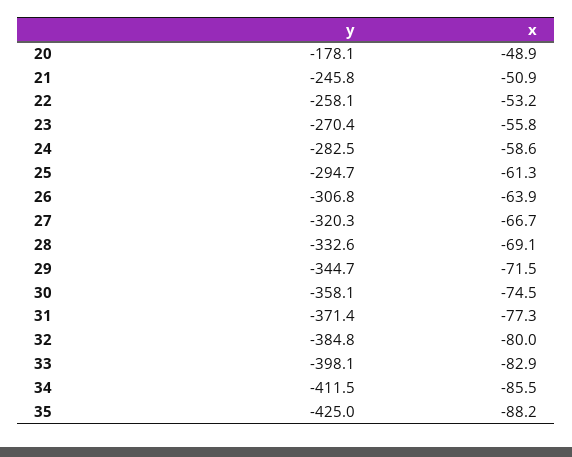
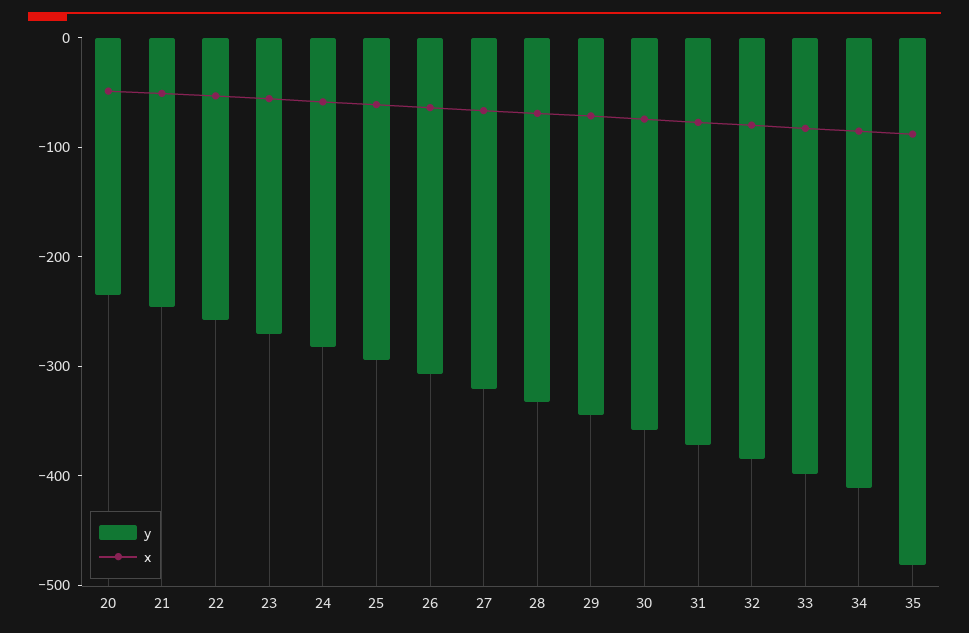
y, 20: -178.1 -> -240
y, 35: -425 -> -480

